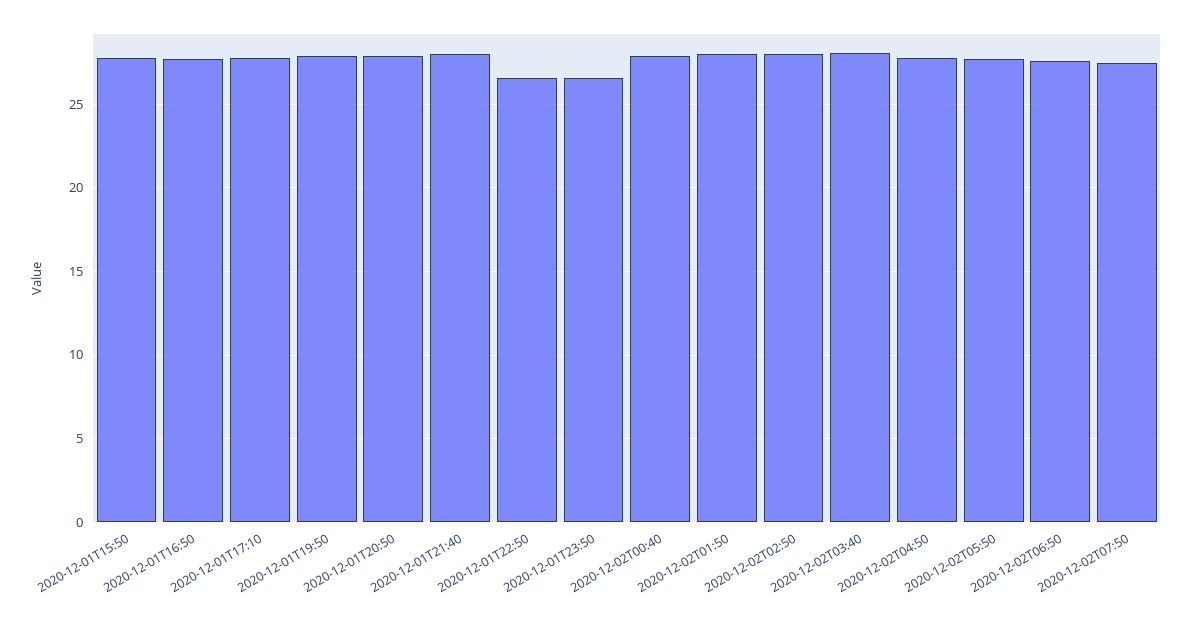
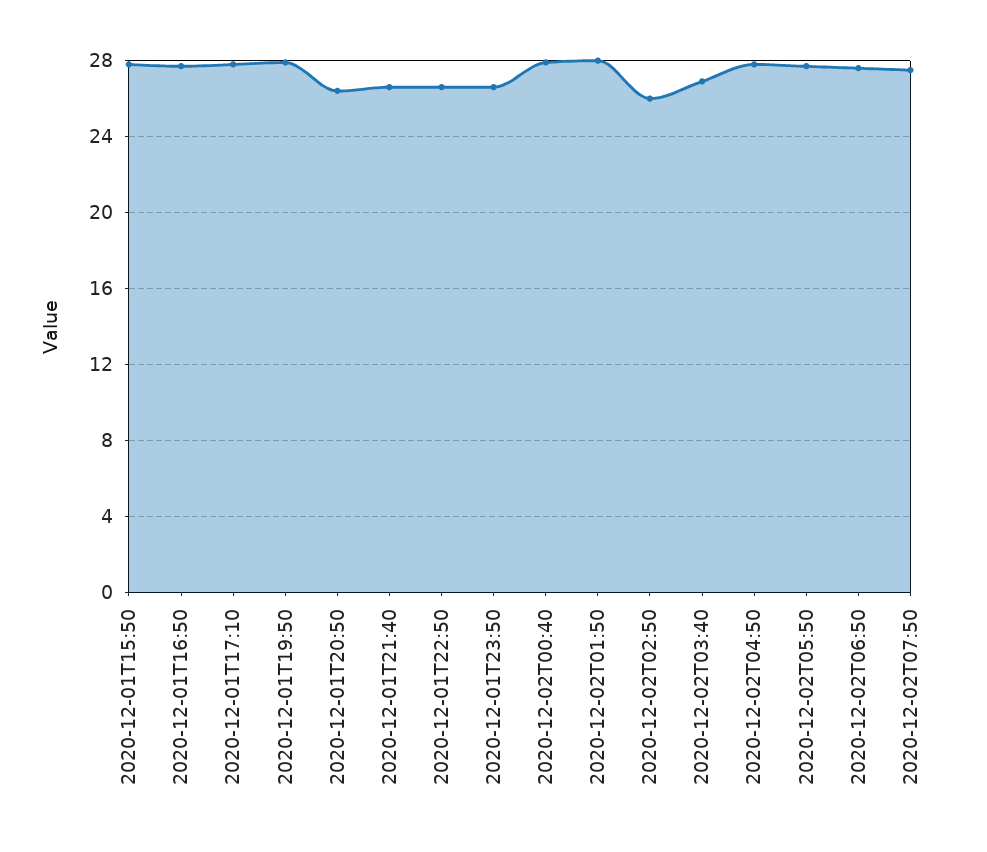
2020-12-01T20:50: 28 -> 26.5
2020-12-01T21:40: 28 -> 26.5
2020-12-02T02:50: 28 -> 26
2020-12-02T03:40: 28 -> 27

